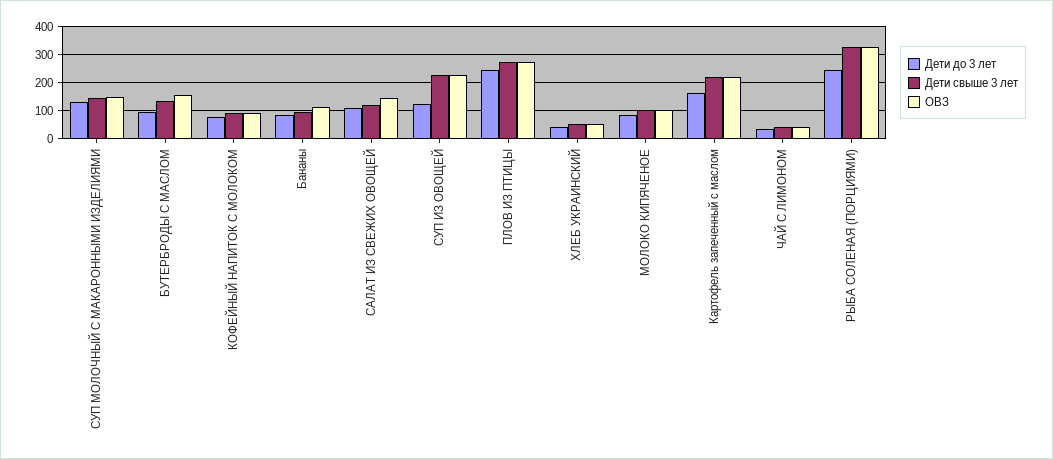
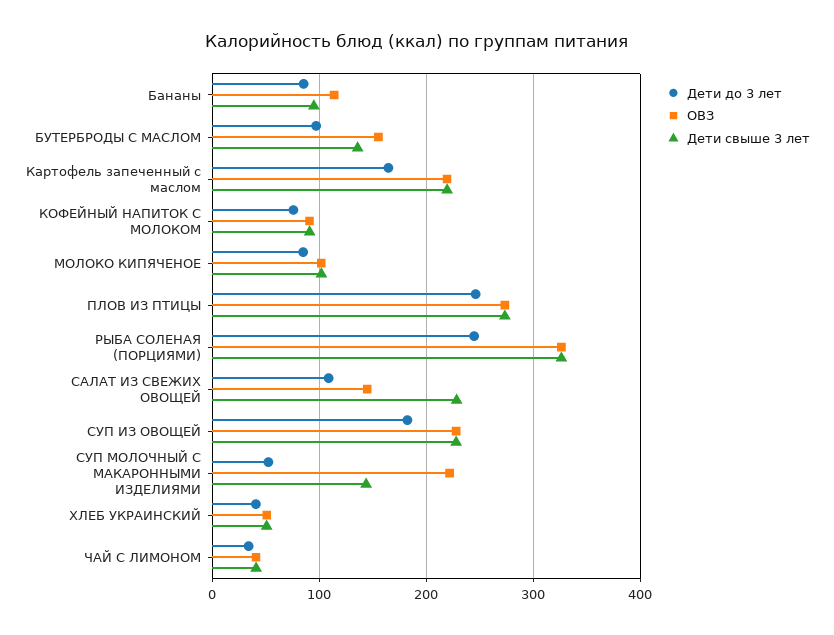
Дети до 3 лет, СУП МОЛОЧНЫЙ С МАКАРОННЫМИ ИЗДЕЛИЯМИ: 125 -> 50
ОВЗ, СУП МОЛОЧНЫЙ С МАКАРОННЫМИ ИЗДЕЛИЯМИ: 150 -> 220
Дети свыше 3 лет, САЛАТ ИЗ СВЕЖИХ ОВОЩЕЙ: 125 -> 230
Дети до 3 лет, СУП ИЗ ОВОЩЕЙ: 125 -> 180

